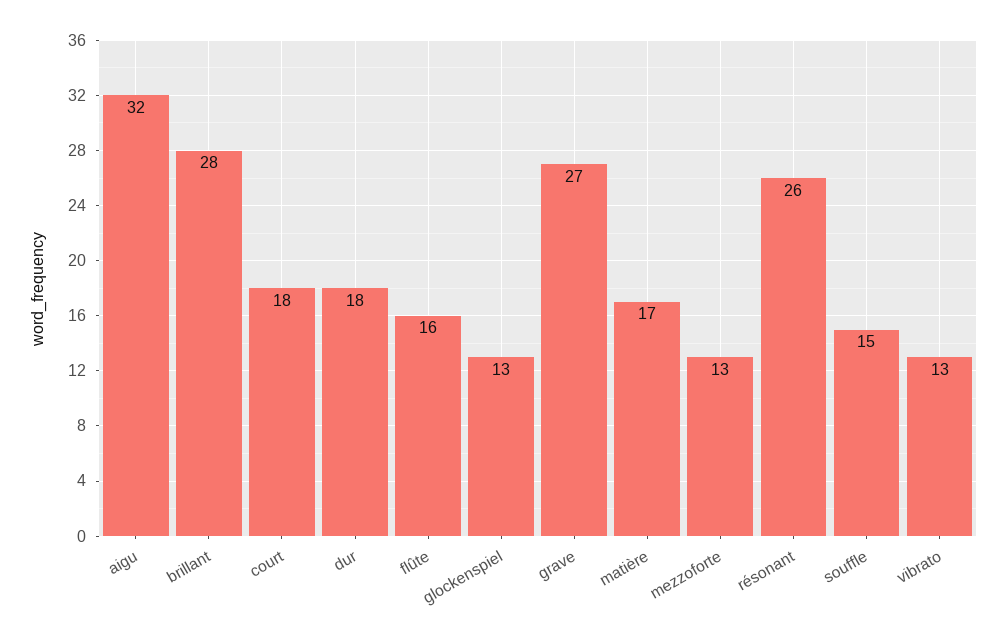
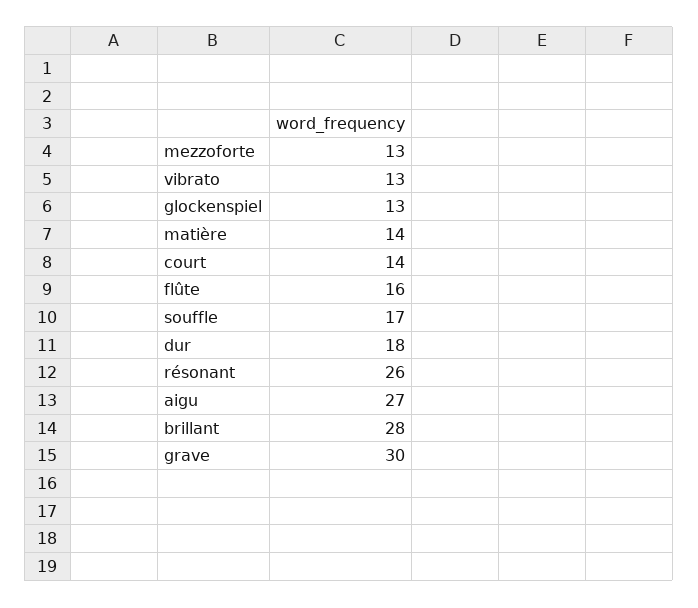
aigu: 32 -> 27
court: 18 -> 14
grave: 27 -> 30
matière: 17 -> 14
souffle: 15 -> 17

